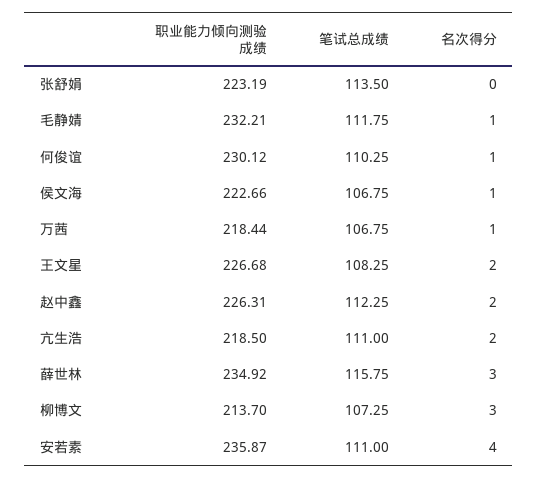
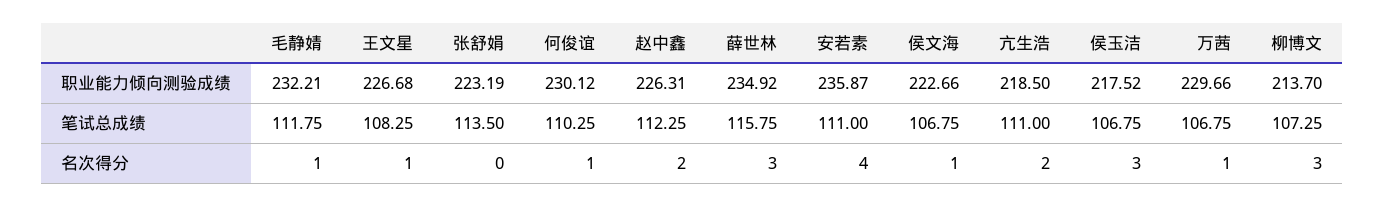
职业能力倾向测验成绩, 万茜: 218.44 -> 229.66
名次得分, 王文星: 2 -> 1
职业能力倾向测验成绩, 侯玉洁: none -> 217.52
笔试总成绩, 侯玉洁: none -> 106.75
名次得分, 侯玉洁: none -> 3

